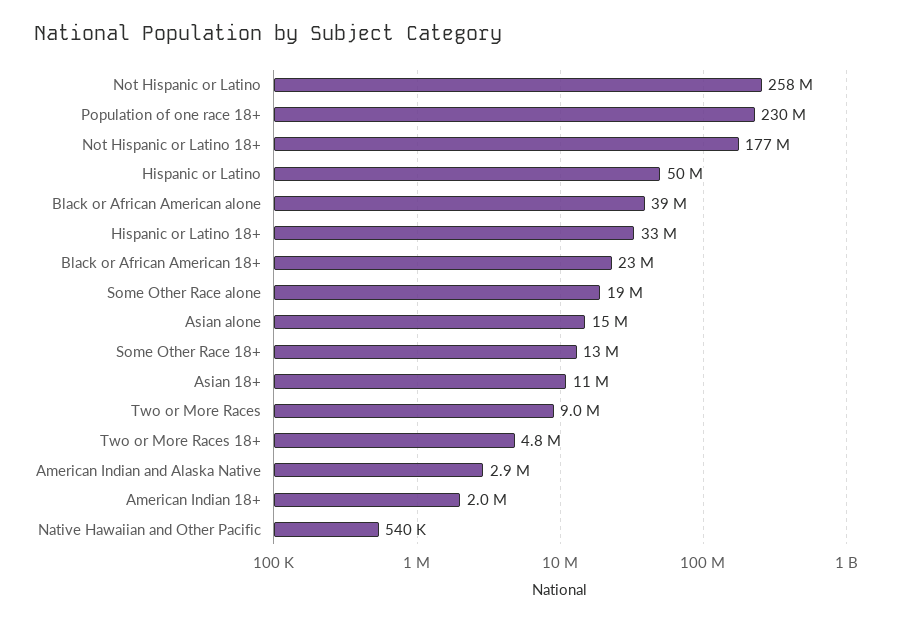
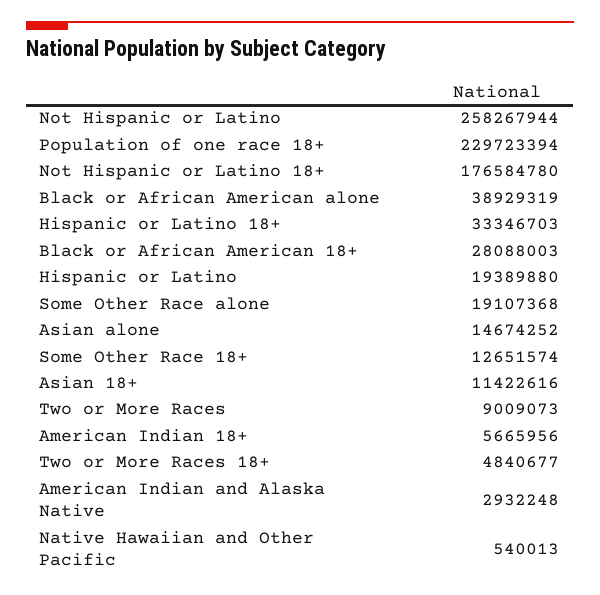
Hispanic or Latino: 50000000 -> 19389880
Black or African American 18+: 23000000 -> 28088003
American Indian 18+: 2000000 -> 5665956

